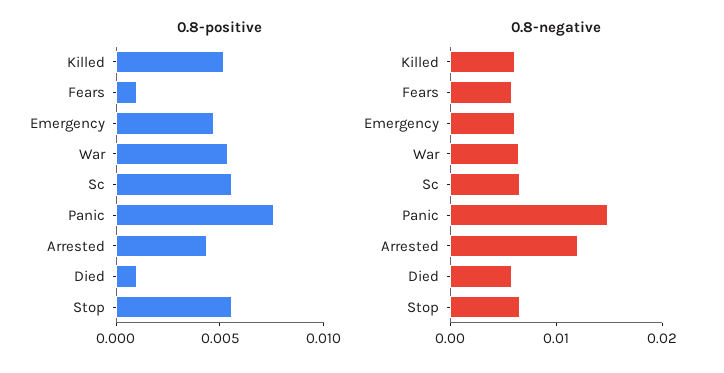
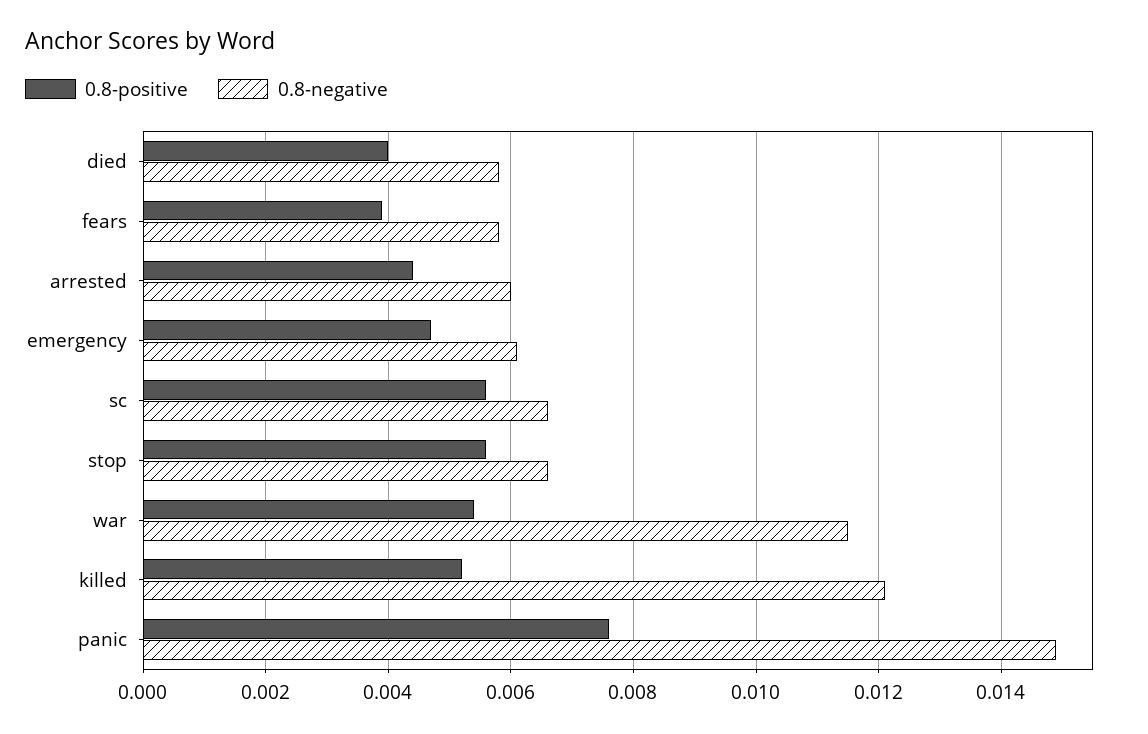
0.8-positive, Fears: 0.001 -> 0.004
0.8-positive, Died: 0.001 -> 0.004
0.8-negative, Killed: 0.006 -> 0.012
0.8-negative, War: 0.006 -> 0.0115
0.8-negative, Arrested: 0.012 -> 0.006

